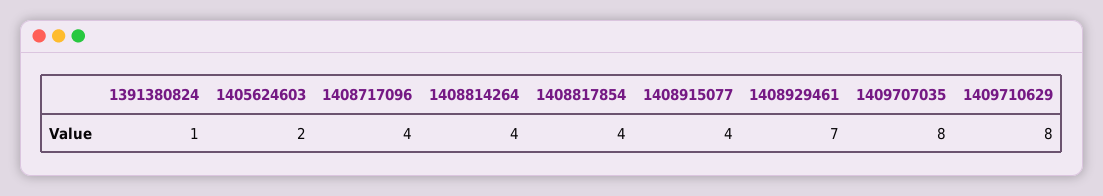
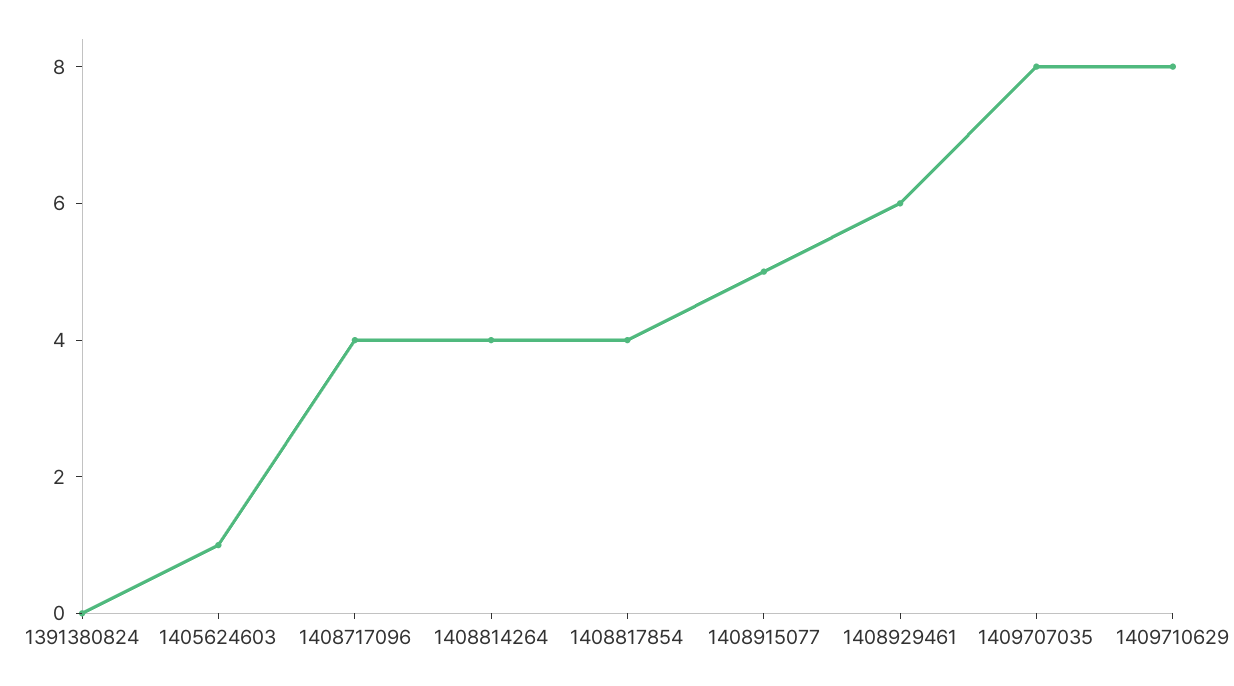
1391380824: 1 -> 0
1405624603: 2 -> 1
1408915077: 4 -> 5
1408929461: 7 -> 6

